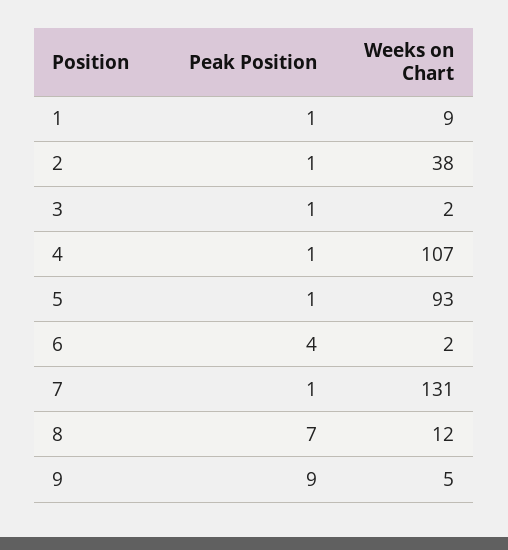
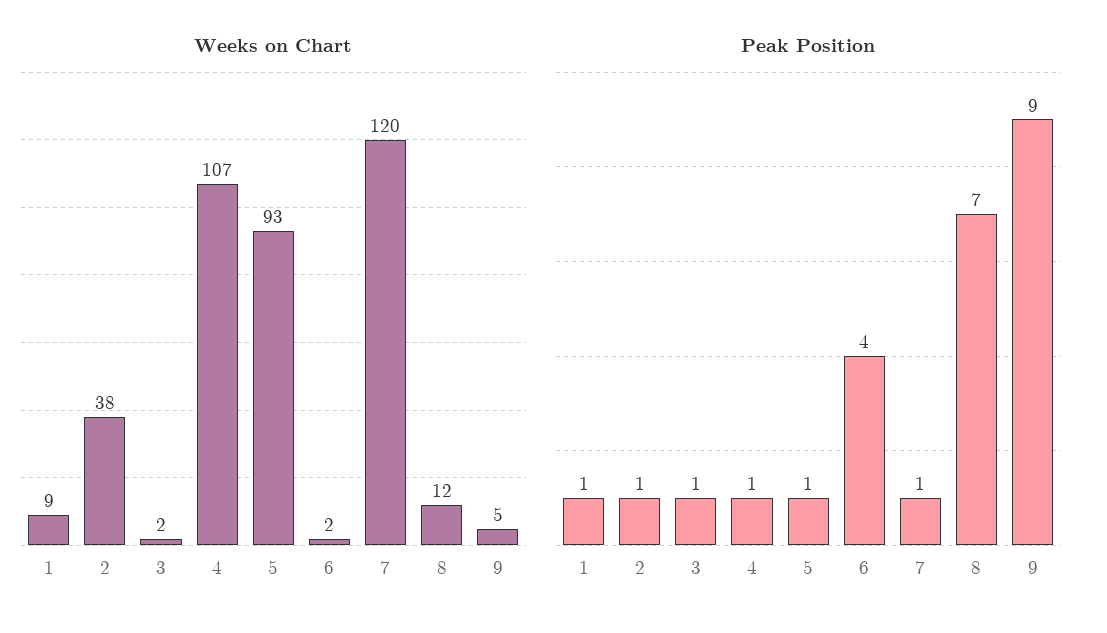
Weeks on Chart, 7: 131 -> 120

